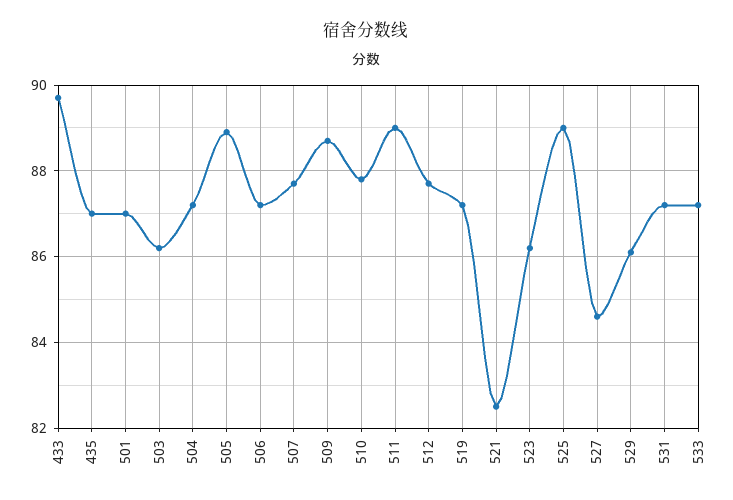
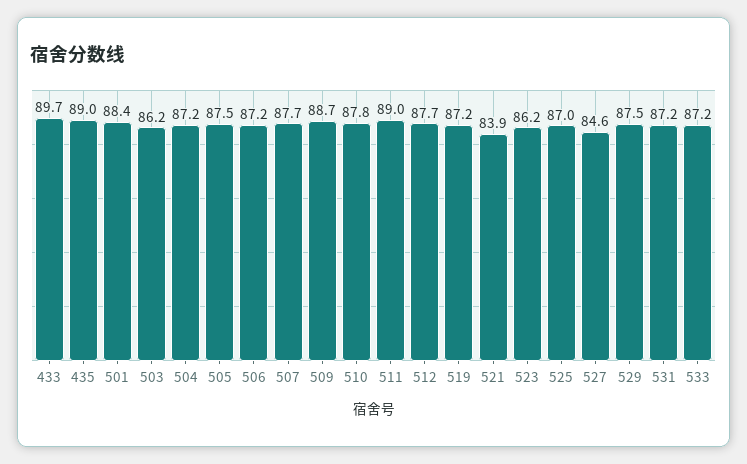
435: 87 -> 89
501: 87 -> 88.4
505: 89 -> 87.5
521: 82.5 -> 83.9
525: 89 -> 87
529: 86 -> 87.5

